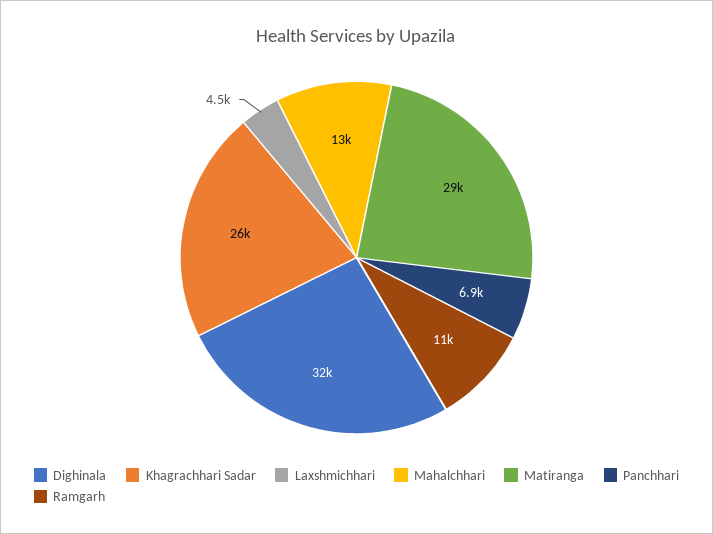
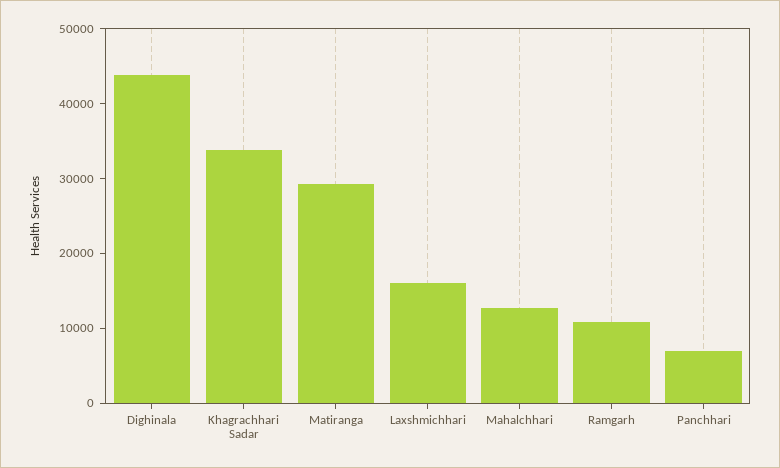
Dighinala: 32000 -> 44000
Khagrachhari Sadar: 26000 -> 34000
Laxshmichhari: 4500 -> 16000

